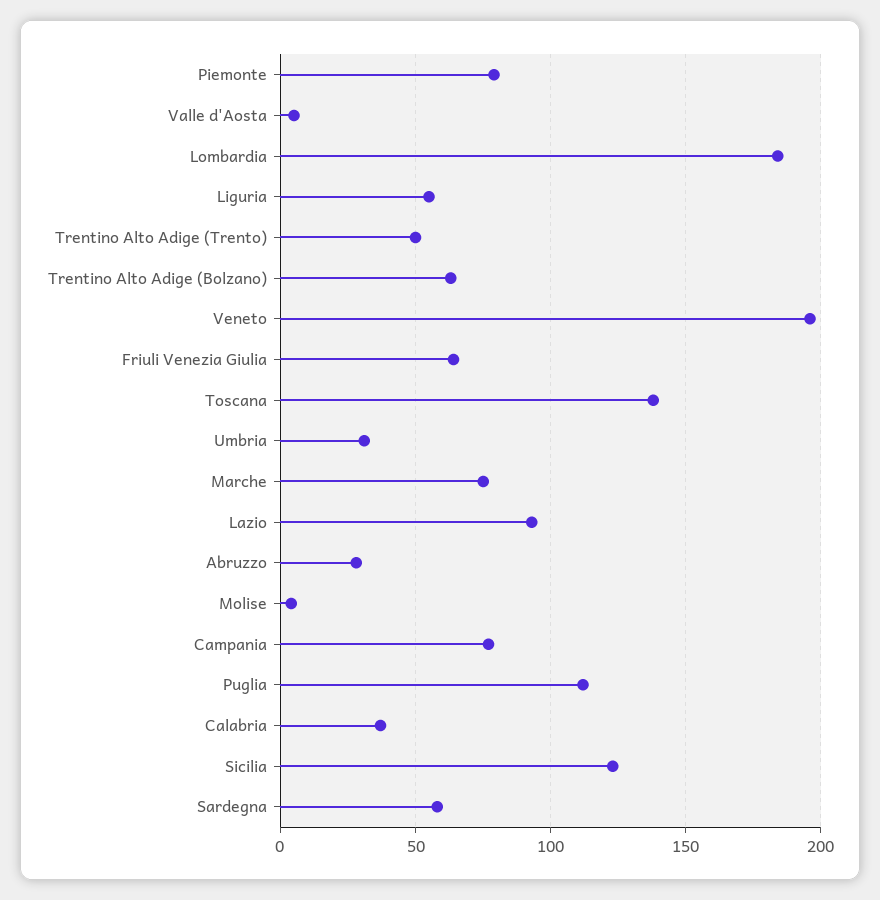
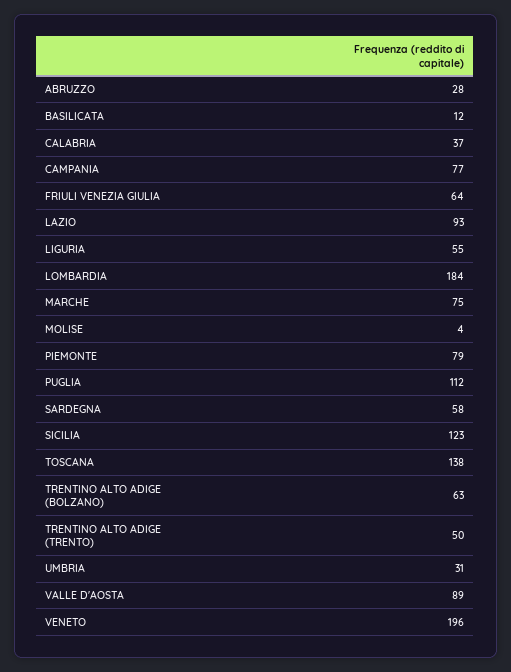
Valle d'Aosta: 5 -> 89
BASILICATA: none -> 12

